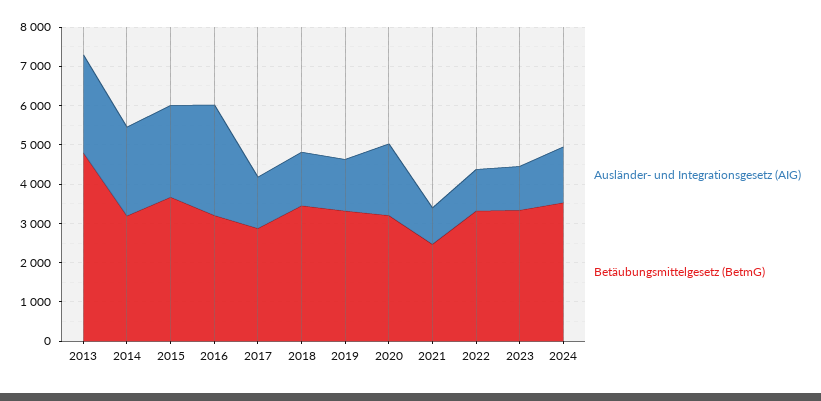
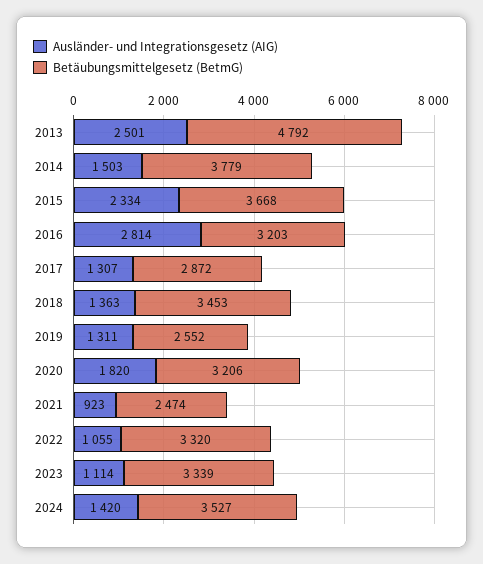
Ausländer- und Integrationsgesetz (AIG), 2014: 2250 -> 1503
Betäubungsmittelgesetz (BetmG), 2014: 3250 -> 3779
Betäubungsmittelgesetz (BetmG), 2019: 3250 -> 2552

